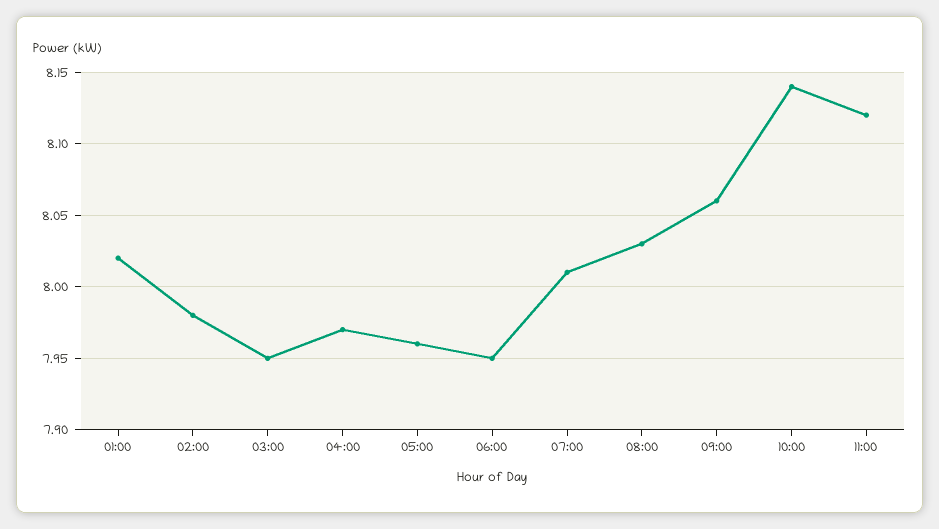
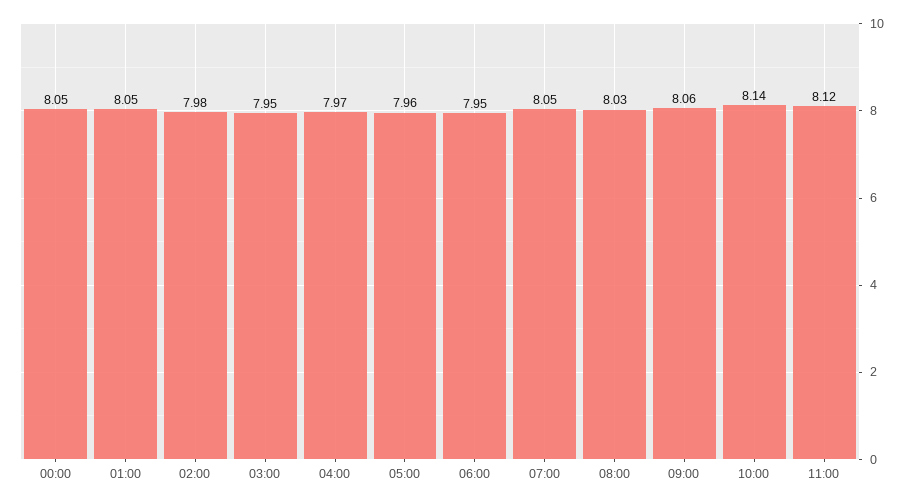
01:00: 8.02 -> 8.05
07:00: 8.01 -> 8.05
00:00: none -> 8.05

